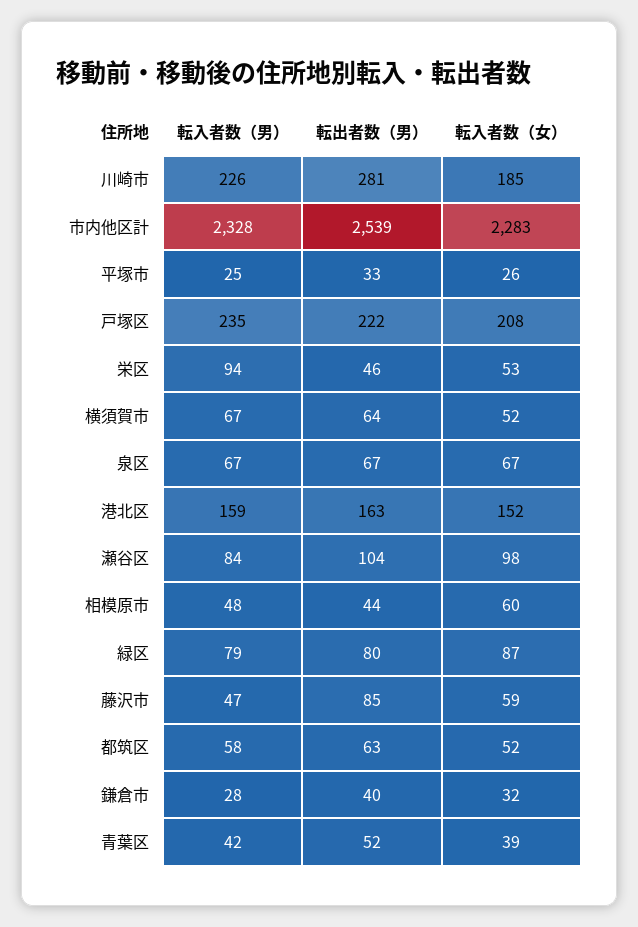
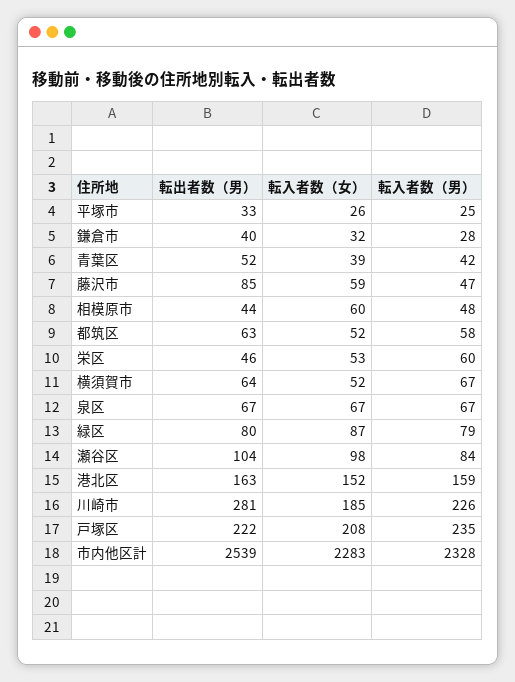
転入者数（男）, 栄区: 94 -> 60

